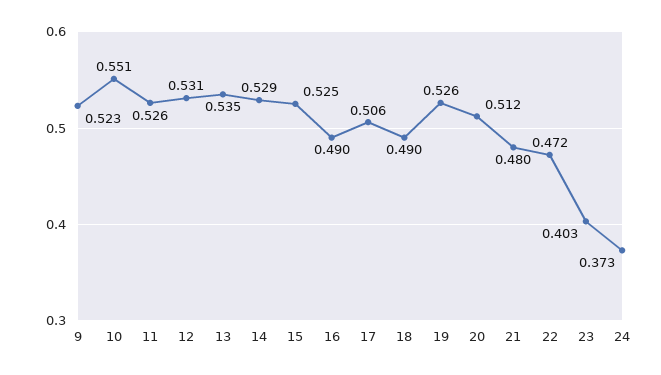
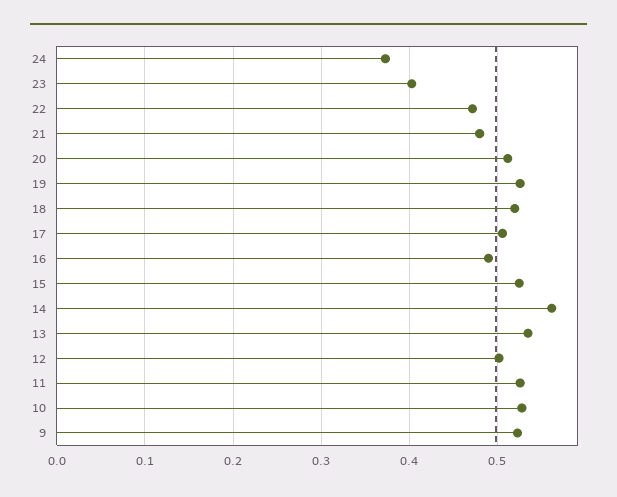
10: 0.551 -> 0.53
12: 0.531 -> 0.5
14: 0.529 -> 0.56
18: 0.49 -> 0.52

